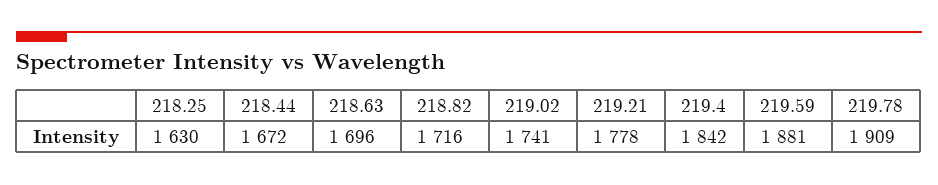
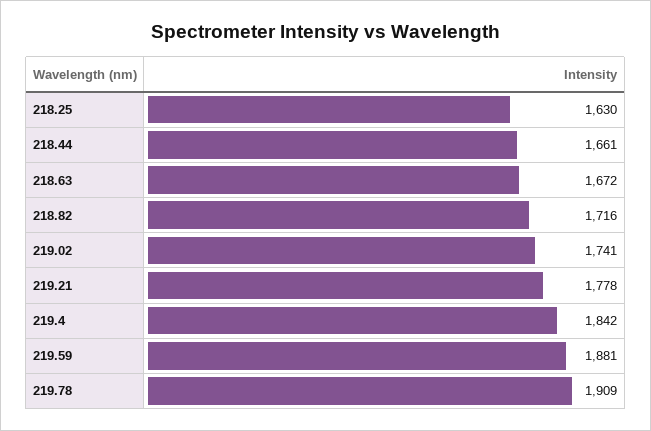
218.44: 1672 -> 1661
218.63: 1696 -> 1672

